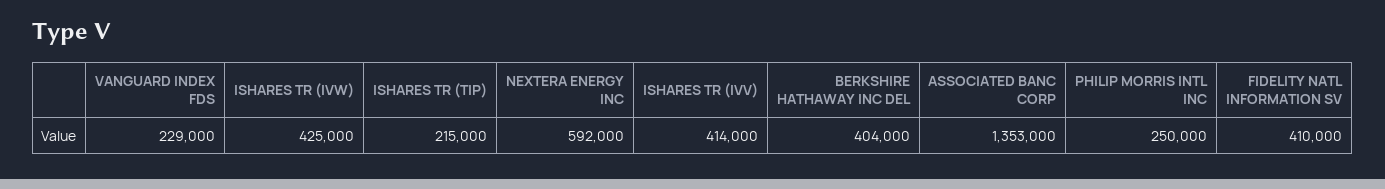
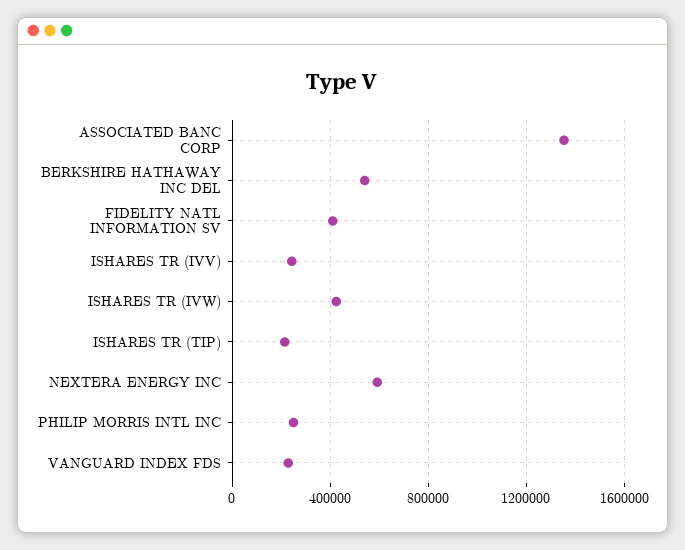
ISHARES TR (IVV): 414000 -> 250000
BERKSHIRE HATHAWAY INC DEL: 404000 -> 550000

